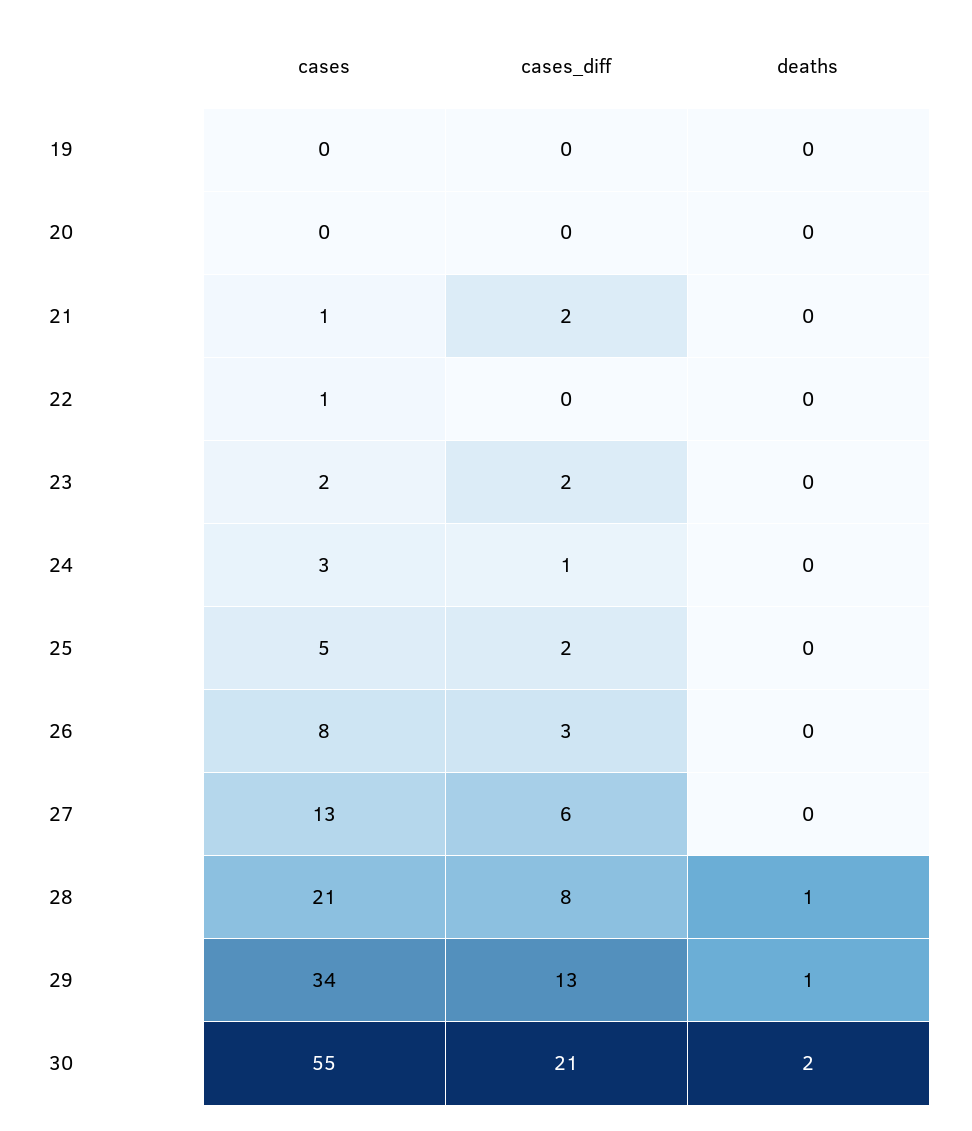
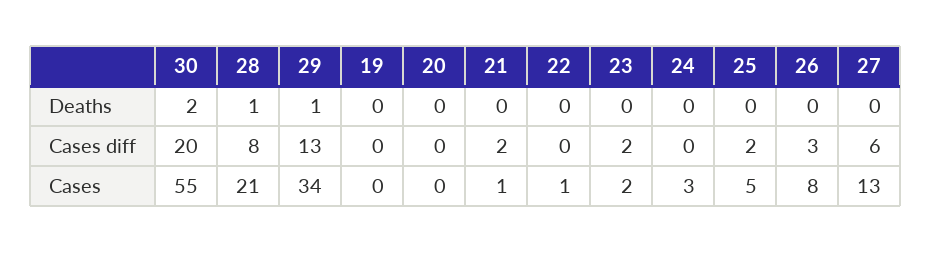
cases_diff, 24: 1 -> 0
cases_diff, 30: 21 -> 20

